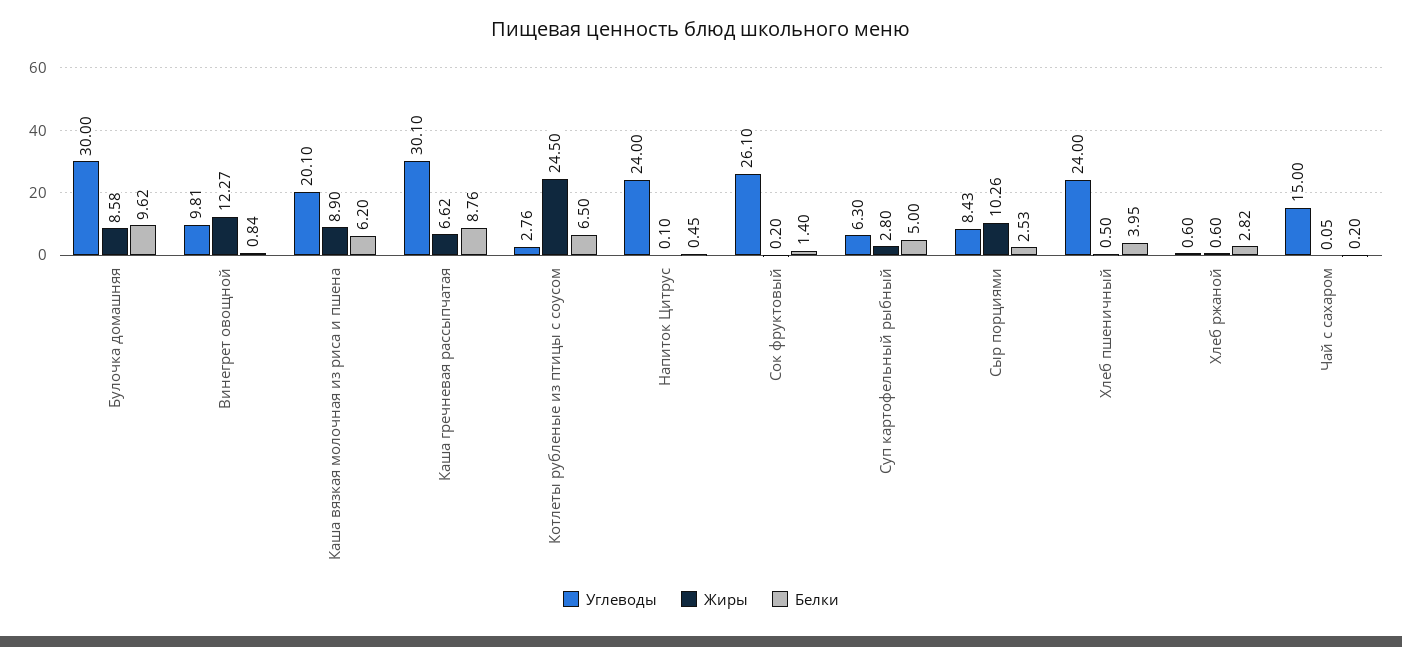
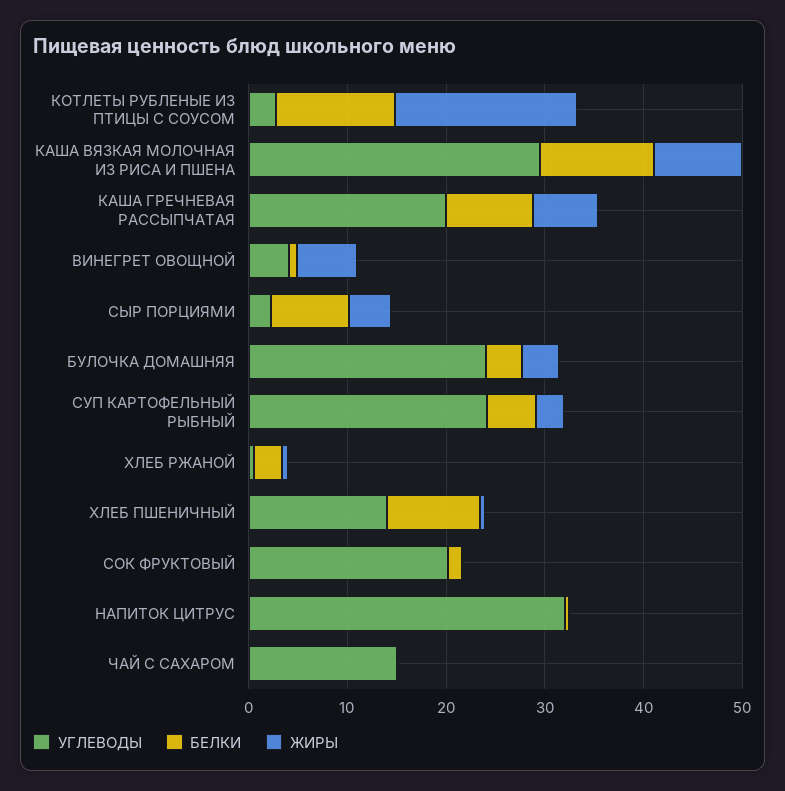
Углеводы, Булочка домашняя: 30 -> 24
Жиры, Булочка домашняя: 8.58 -> 4
Белки, Булочка домашняя: 9.62 -> 4
Углеводы, Винегрет овощной: 9.81 -> 4
Жиры, Винегрет овощной: 12.27 -> 6
Углеводы, Каша вязкая молочная из риса и пшена: 20.1 -> 30
Белки, Каша вязкая молочная из риса и пшена: 6.2 -> 12
Углеводы, Каша гречневая рассыпчатая: 30.1 -> 20
Жиры, Котлеты рубленые из птицы с соусом: 24.5 -> 18
Белки, Котлеты рубленые из птицы с соусом: 6.5 -> 12
Углеводы, Напиток Цитрус: 24 -> 32
Углеводы, Сок фруктовый: 26.1 -> 20
Углеводы, Суп картофельный рыбный: 6.3 -> 24
Углеводы, Сыр порциями: 8.43 -> 2
Жиры, Сыр порциями: 10.26 -> 4
Белки, Сыр порциями: 2.53 -> 8
Углеводы, Хлеб пшеничный: 24 -> 14
Белки, Хлеб пшеничный: 3.95 -> 10

